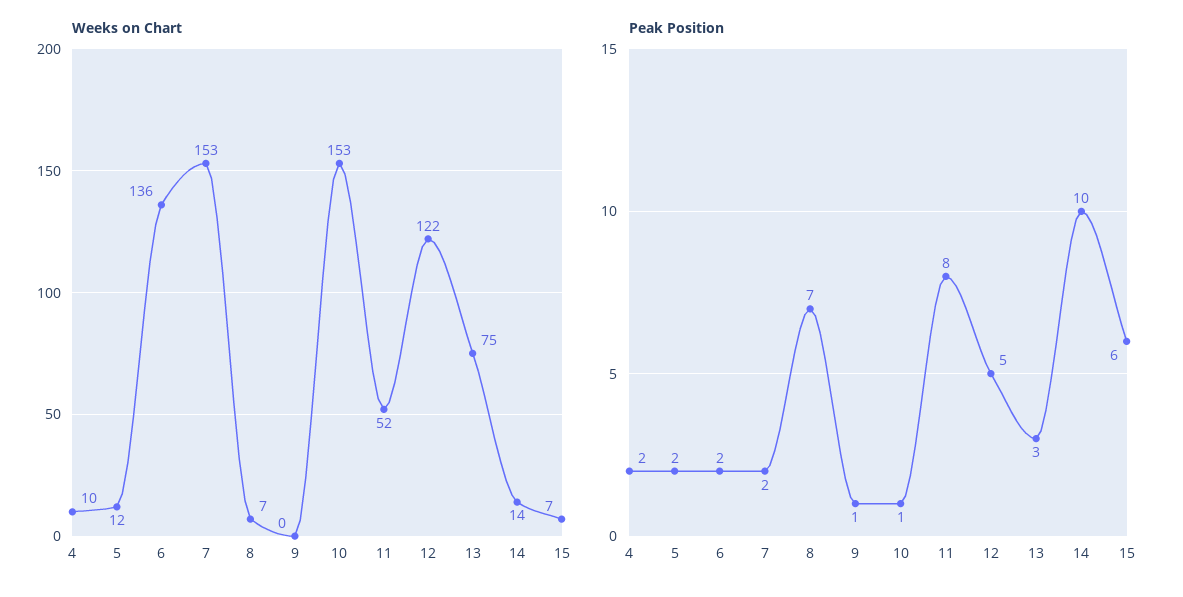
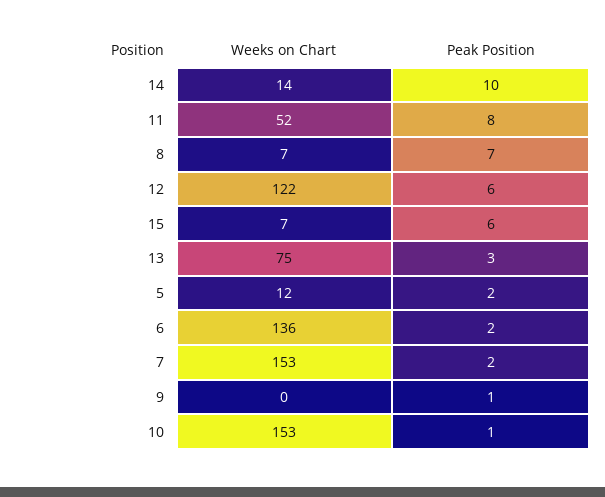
Weeks on Chart, 4: 10 -> none
Peak Position, 4: 2 -> none
Peak Position, 12: 5 -> 6

